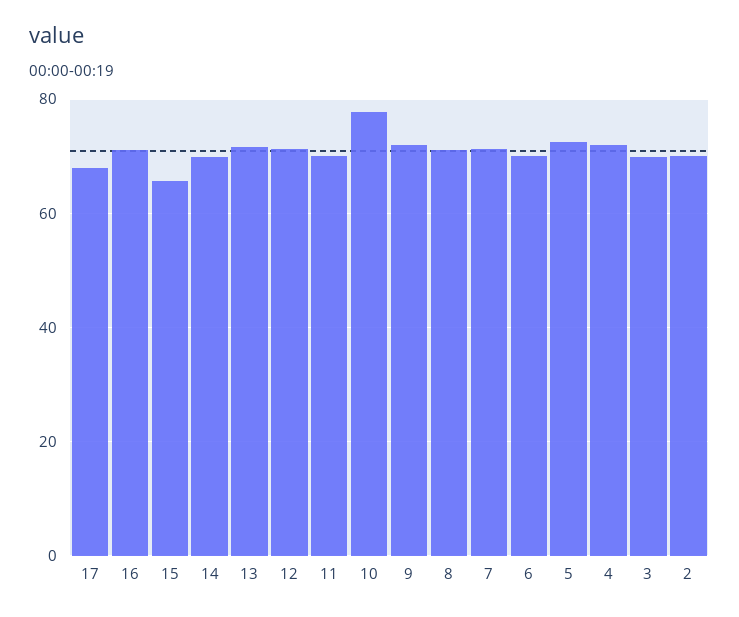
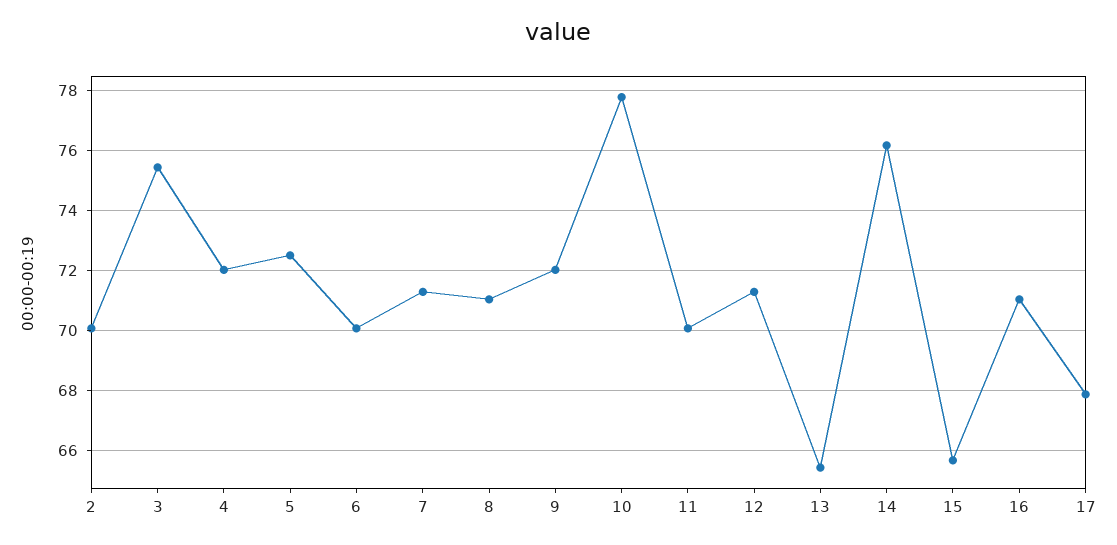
14: 70 -> 76.2
13: 72 -> 65.4
3: 70 -> 75.4

